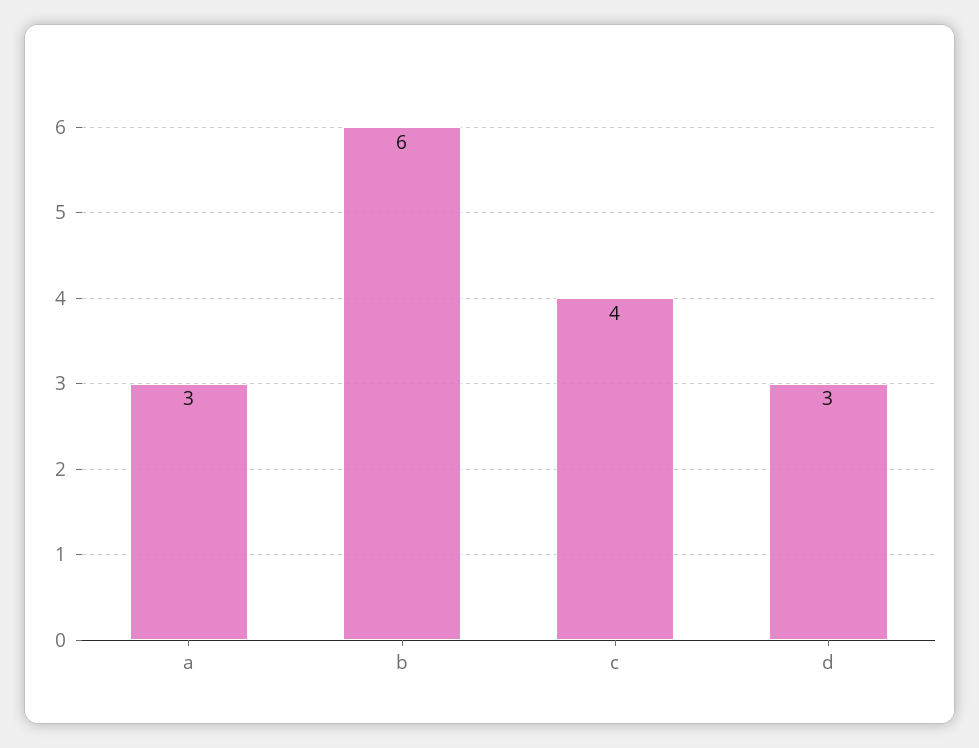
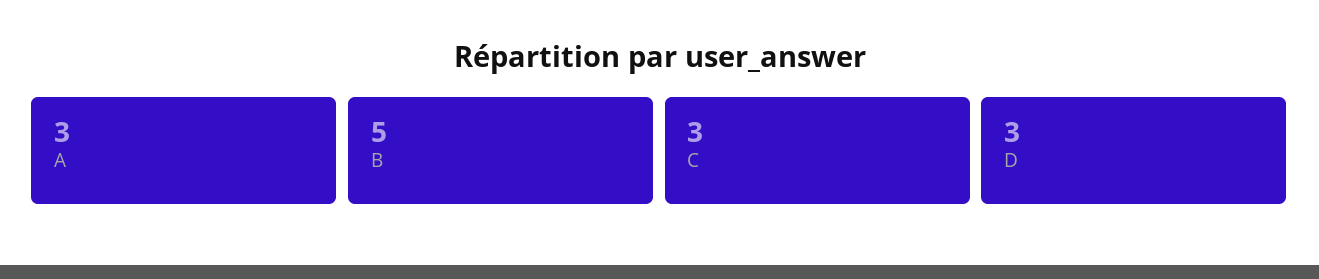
b: 6 -> 5
c: 4 -> 3

